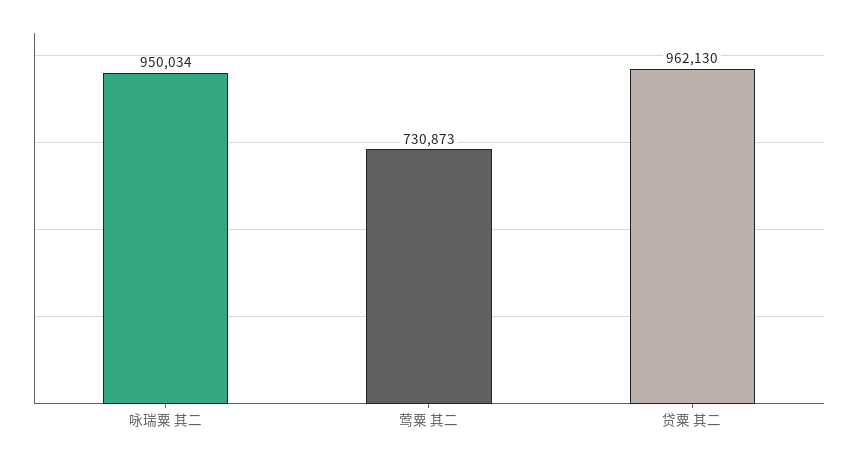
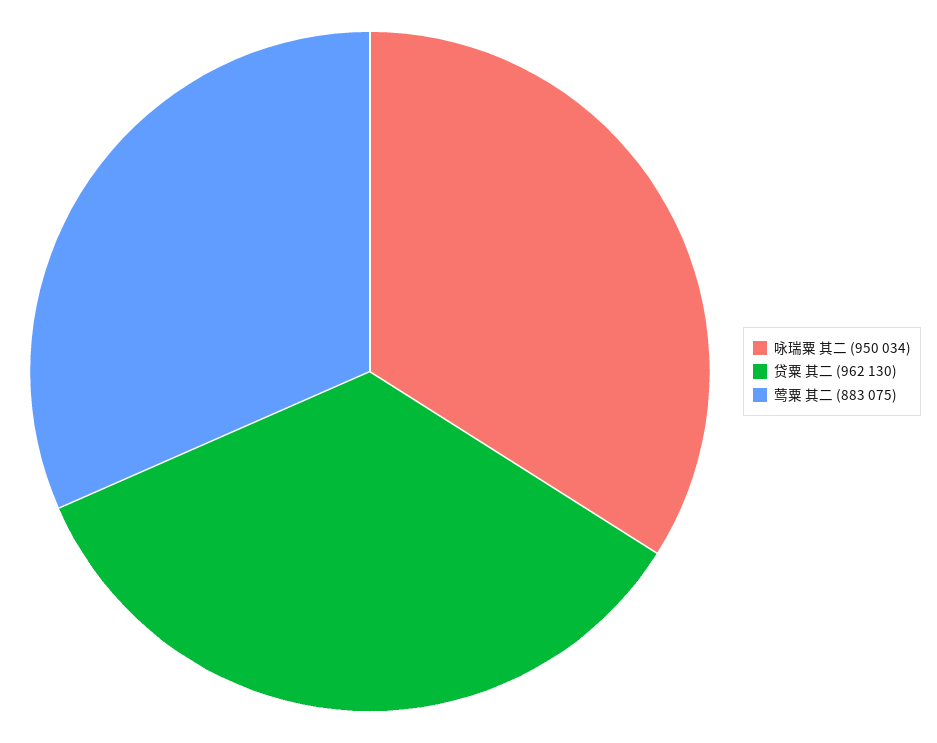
莺粟 其二: 730873 -> 883075

